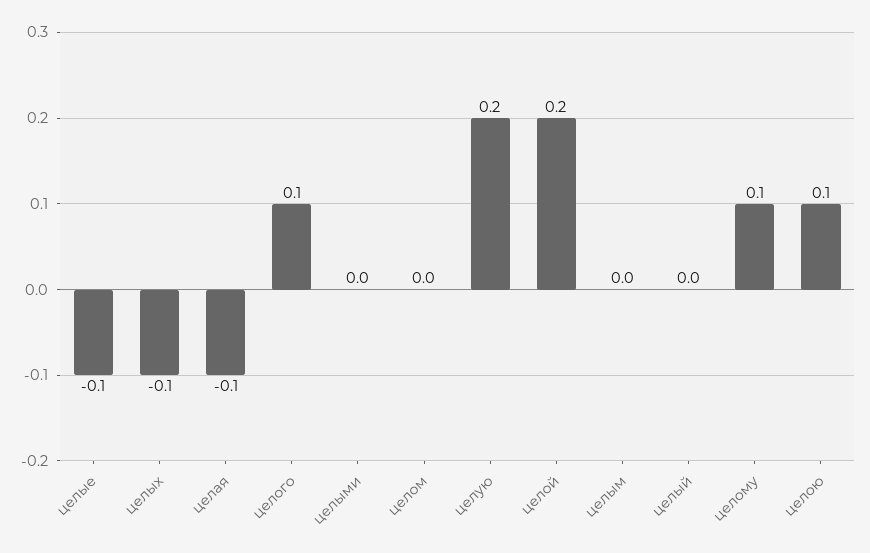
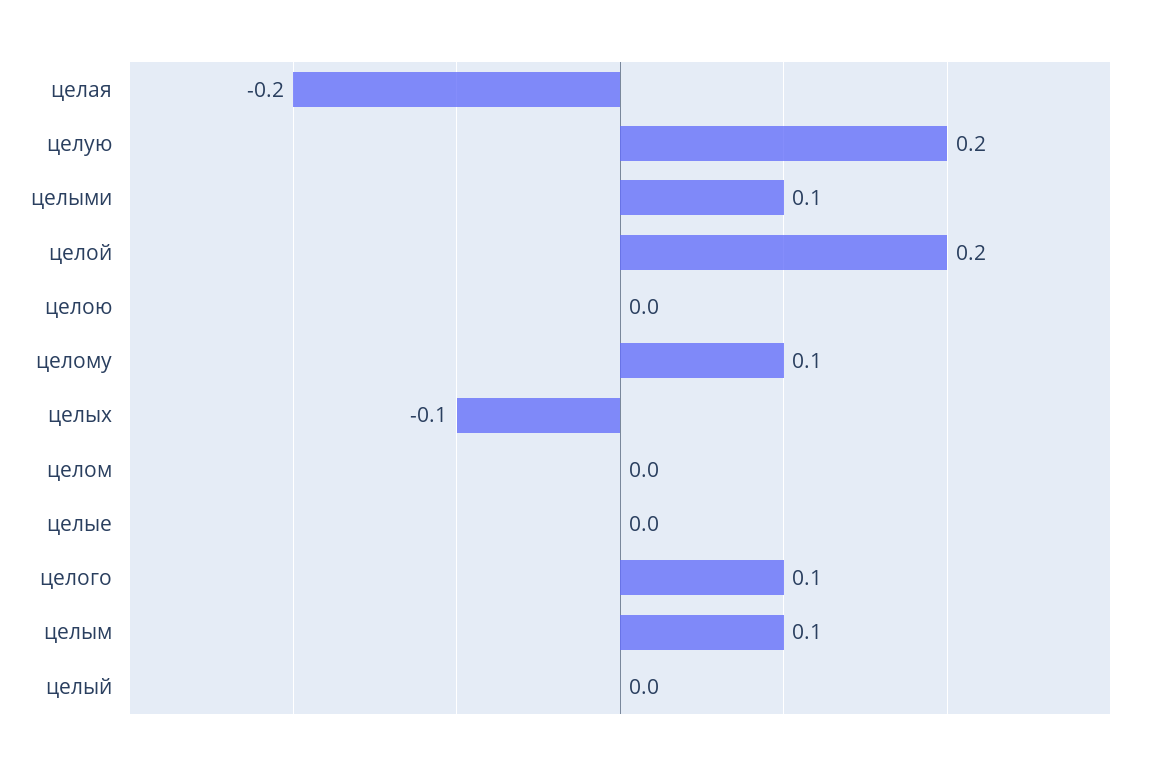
целые: -0.1 -> 0
целая: -0.1 -> -0.2
целыми: 0 -> 0.1
целым: 0 -> 0.1
целою: 0.1 -> 0

